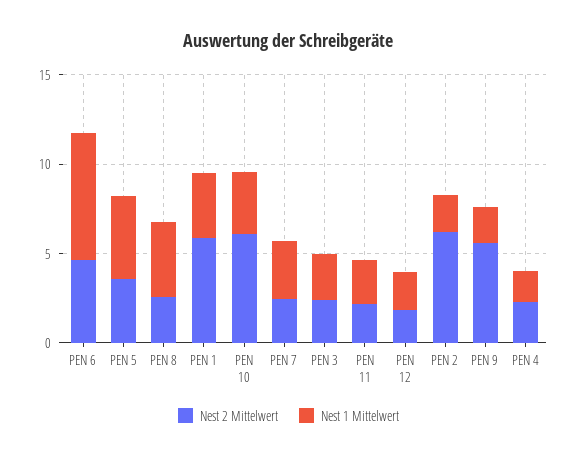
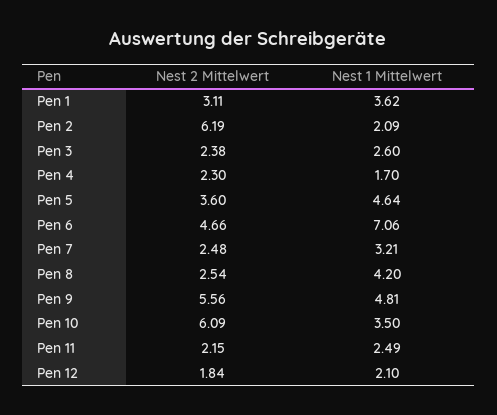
Nest 2 Mittelwert, PEN 1: 6 -> 3.11
Nest 1 Mittelwert, PEN 9: 2 -> 4.81

